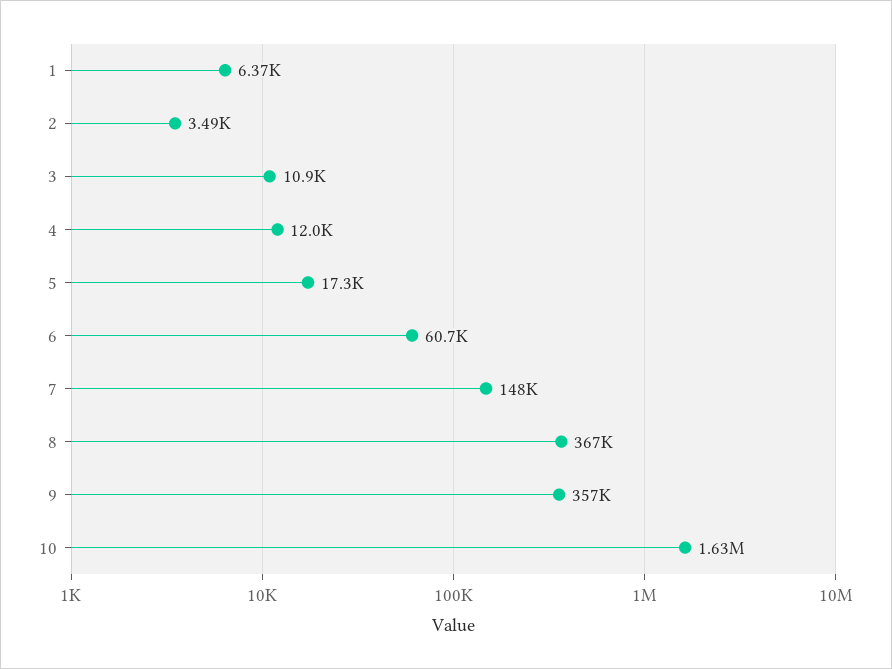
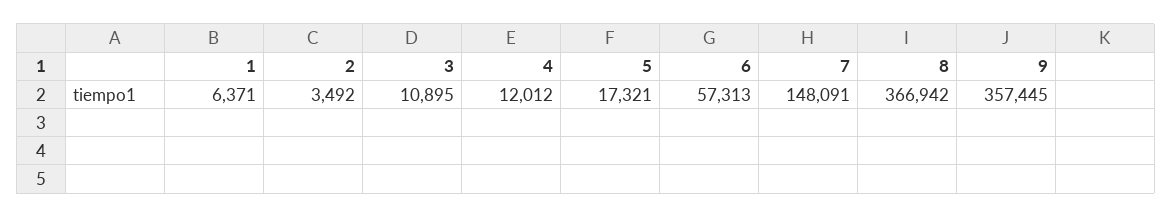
6: 60700 -> 57313
10: 1630000 -> none

